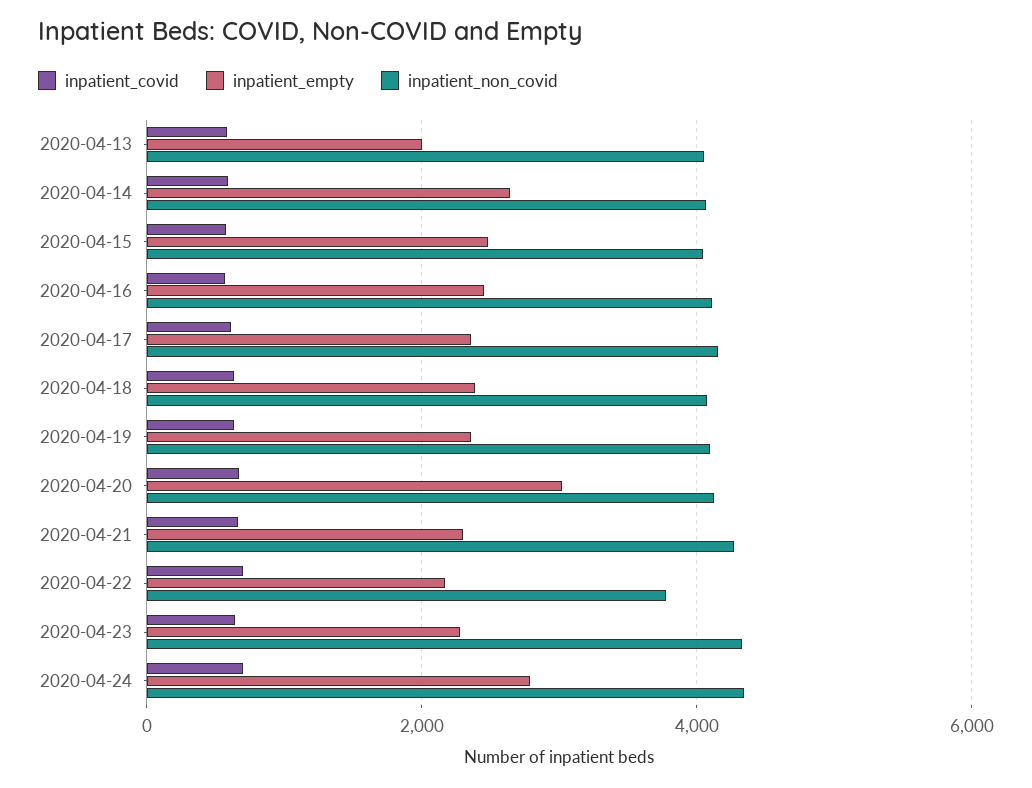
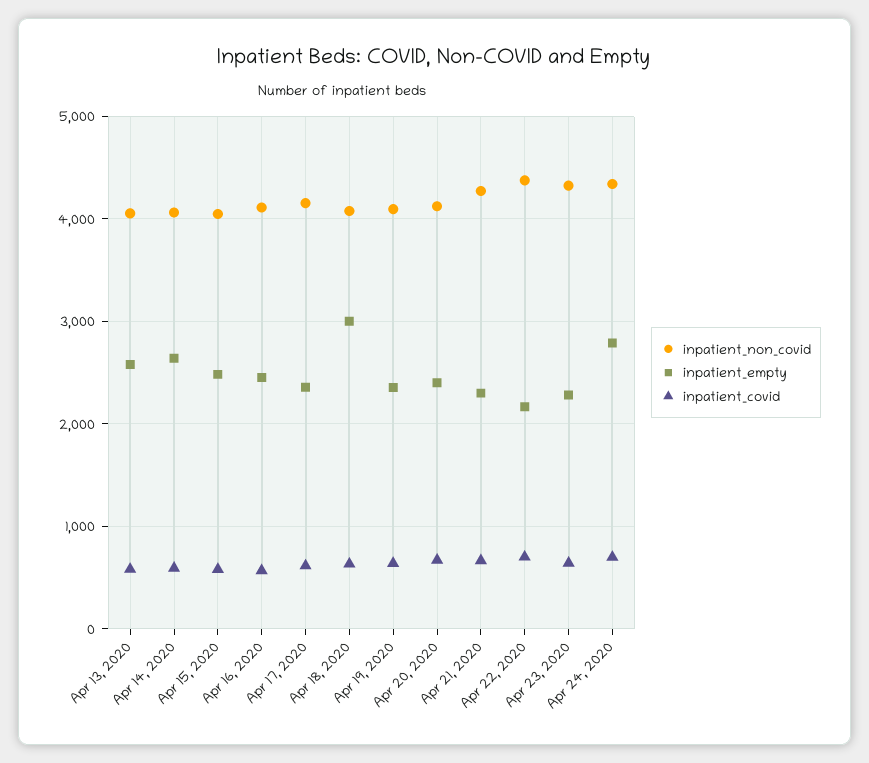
inpatient_empty, 2020-04-13: 2000 -> 2600
inpatient_empty, 2020-04-18: 2400 -> 3000
inpatient_empty, 2020-04-20: 3000 -> 2400
inpatient_non_covid, 2020-04-22: 3800 -> 4400

